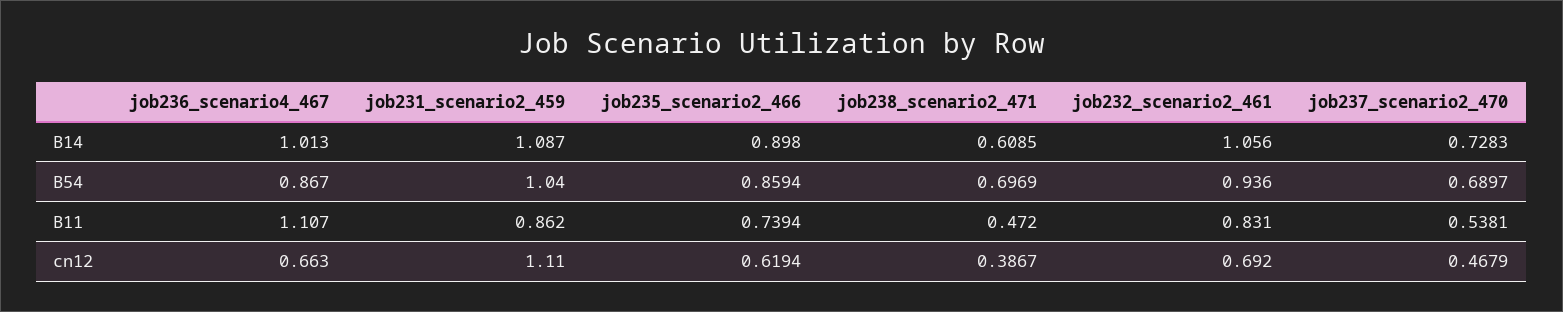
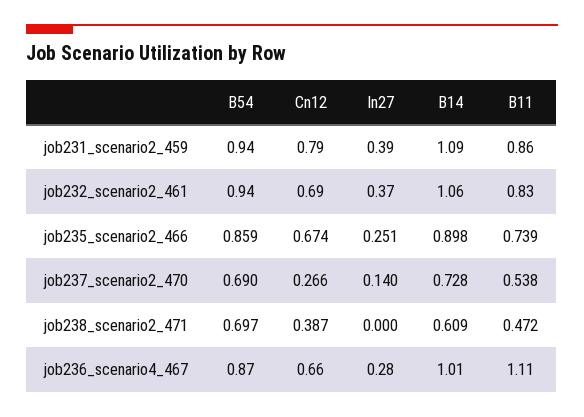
job231_scenario2_459, B54: 1.04 -> 0.94
job231_scenario2_459, cn12: 1.11 -> 0.79
job235_scenario2_466, cn12: 0.6194 -> 0.674
job237_scenario2_470, cn12: 0.4679 -> 0.266
job231_scenario2_459, In27: none -> 0.39
job232_scenario2_461, In27: none -> 0.37
job235_scenario2_466, In27: none -> 0.251
job237_scenario2_470, In27: none -> 0.14
job238_scenario2_471, In27: none -> 0
job236_scenario4_467, In27: none -> 0.28

